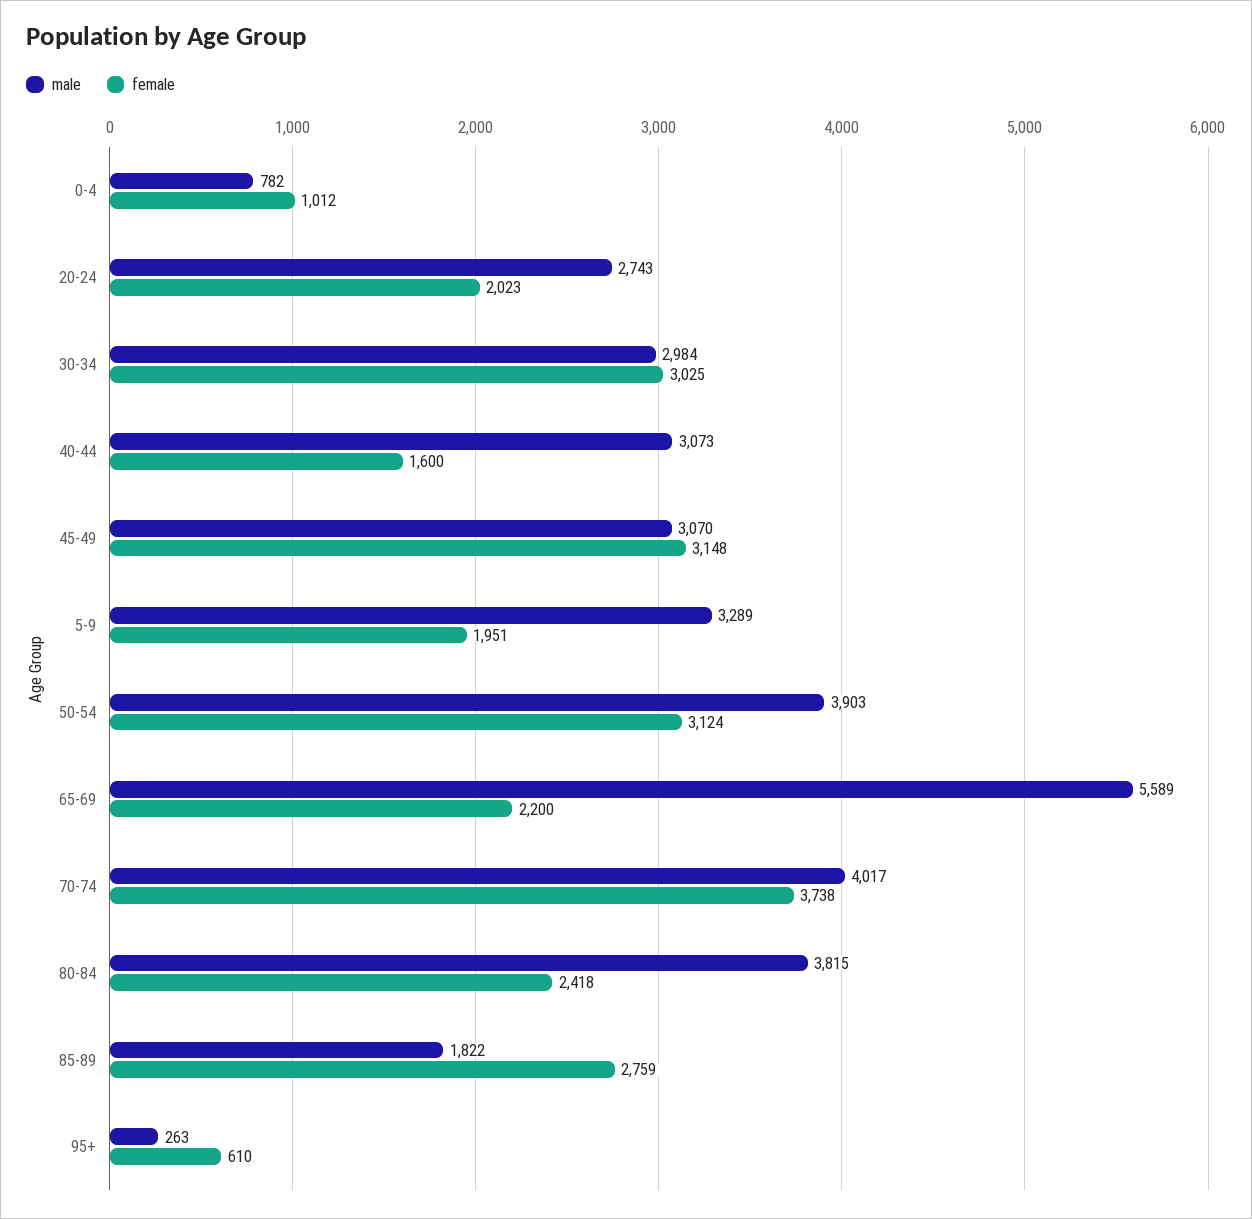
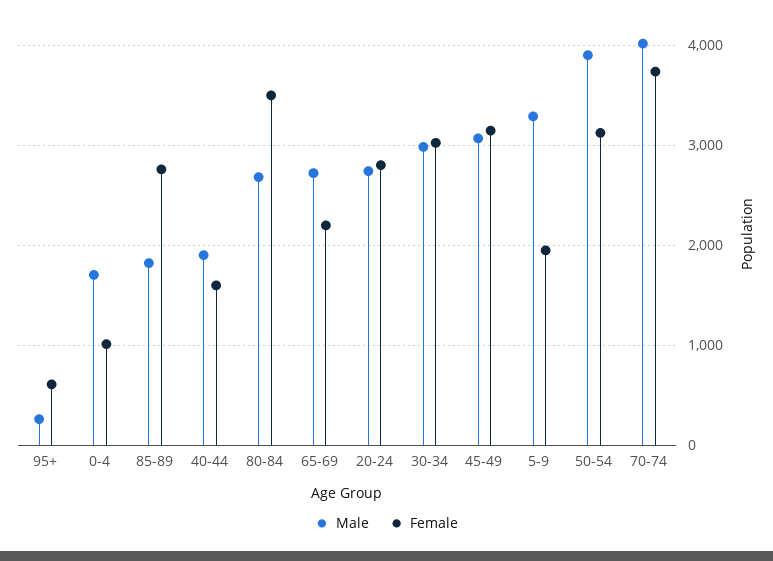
male, 0-4: 782 -> 1700
female, 20-24: 2023 -> 2800
male, 40-44: 3073 -> 1900
male, 65-69: 5589 -> 2700
male, 80-84: 3815 -> 2700
female, 80-84: 2418 -> 3500

